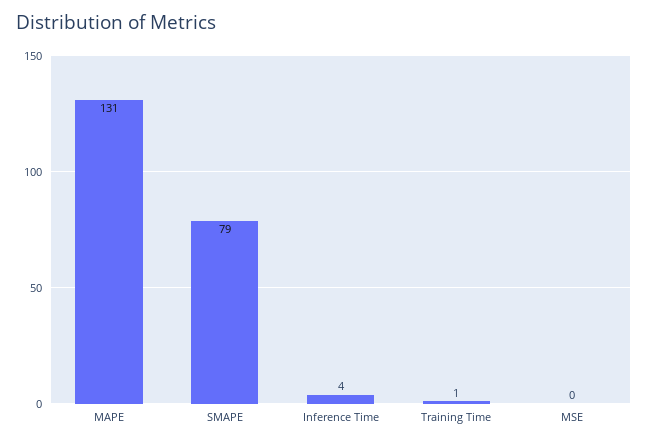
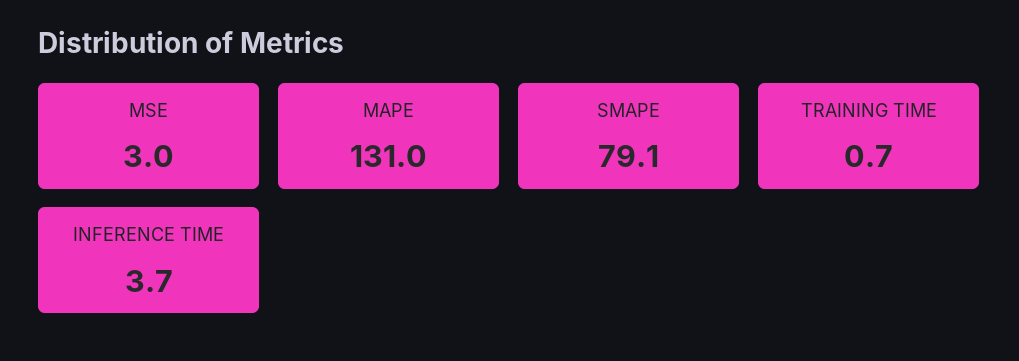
MSE: 0 -> 3

